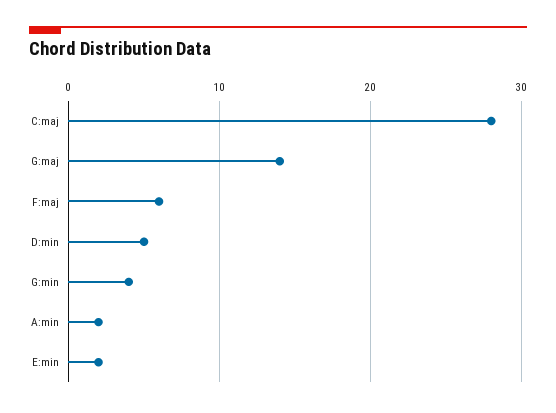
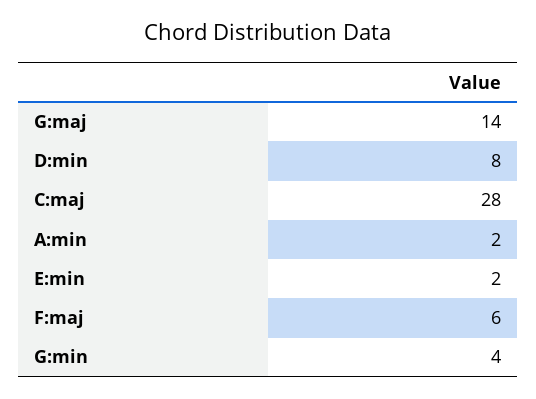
D:min: 5 -> 8

